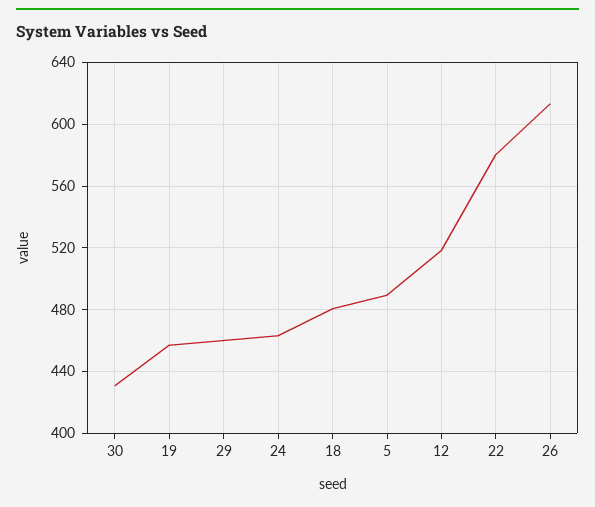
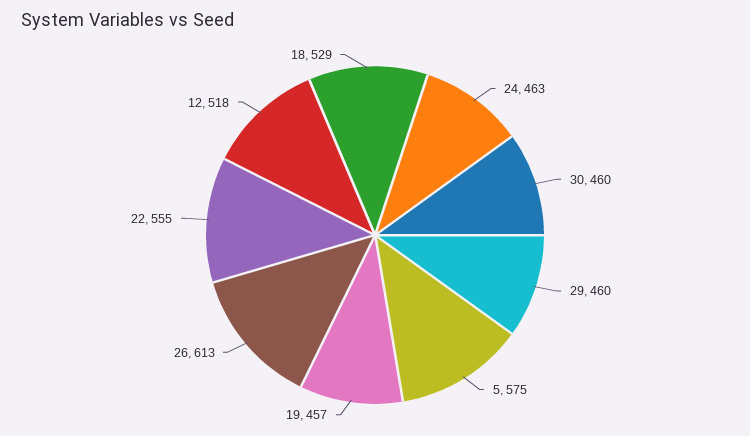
30: 430 -> 460
18: 480 -> 529
5: 490 -> 575
22: 580 -> 555

